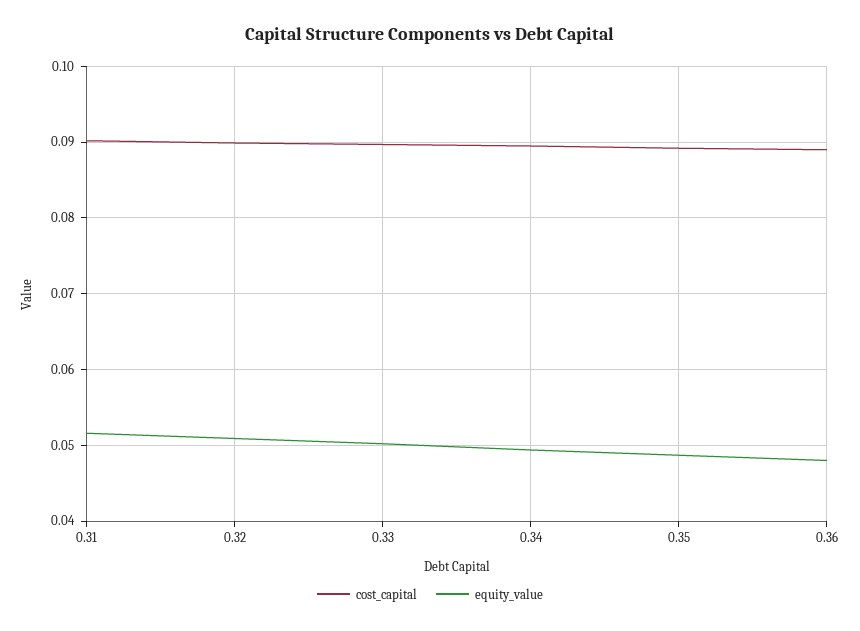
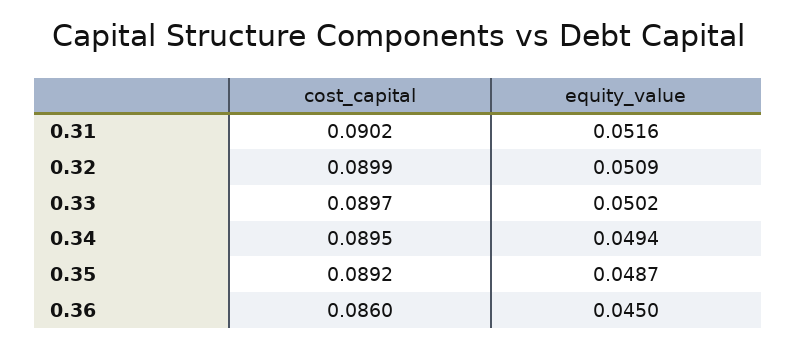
cost_capital, 0.36: 0.089 -> 0.086
equity_value, 0.36: 0.048 -> 0.045

